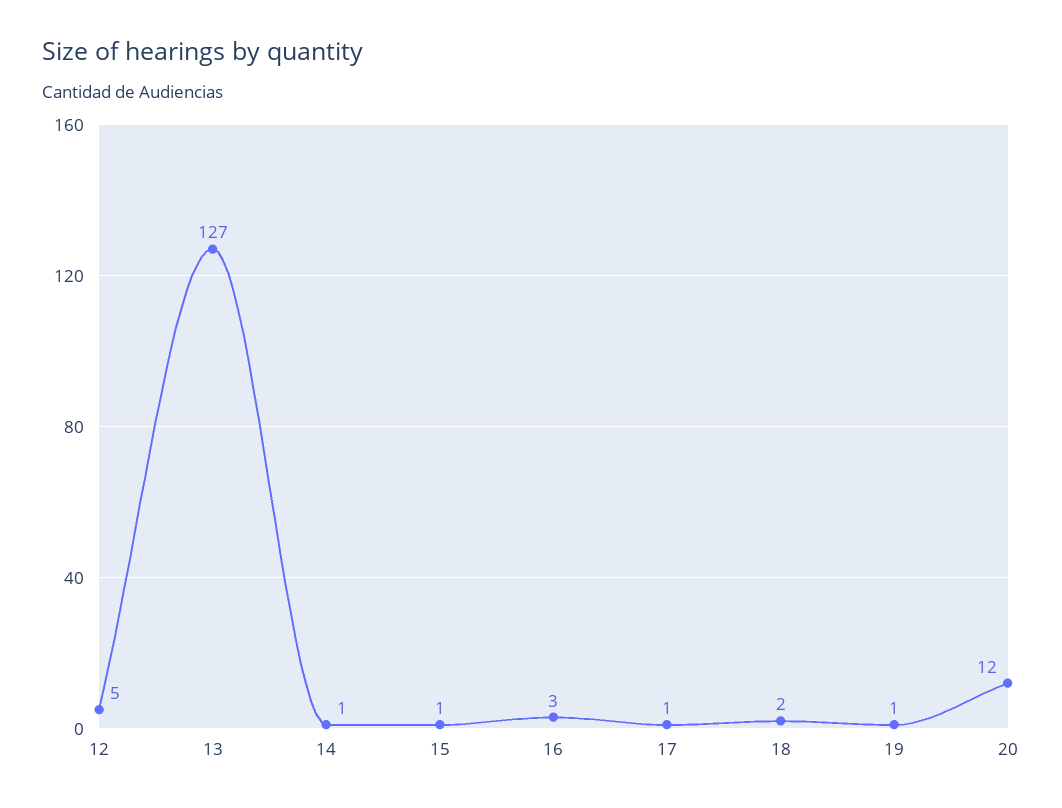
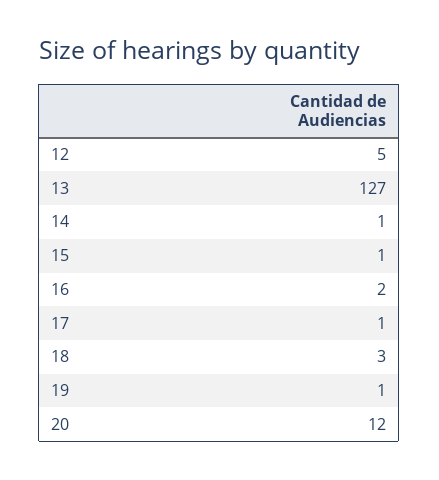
16: 3 -> 2
18: 2 -> 3

